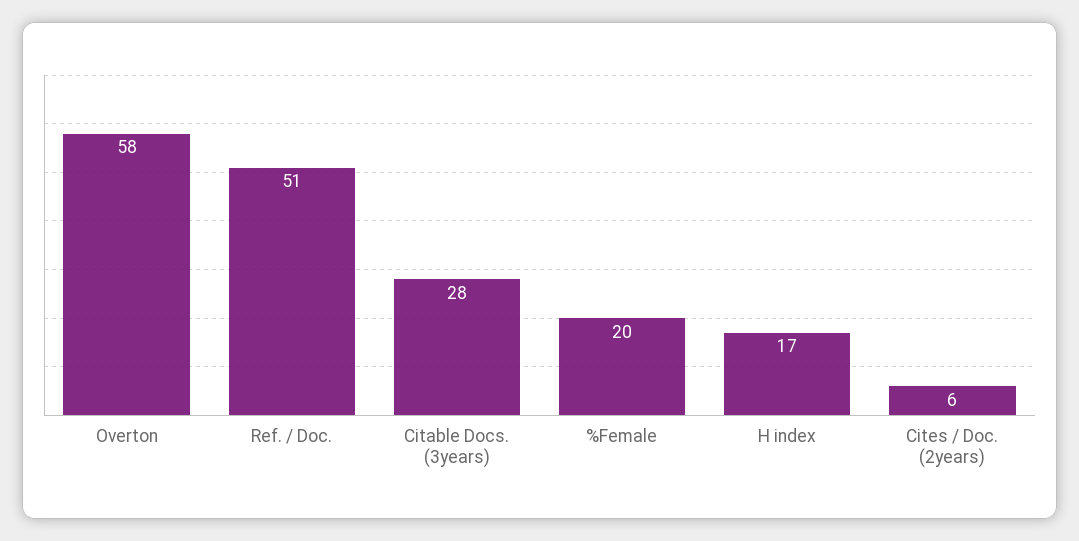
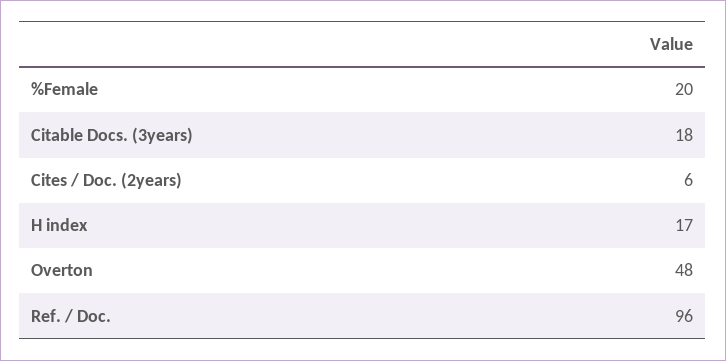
Overton: 58 -> 48
Ref. / Doc.: 51 -> 96
Citable Docs. (3years): 28 -> 18

